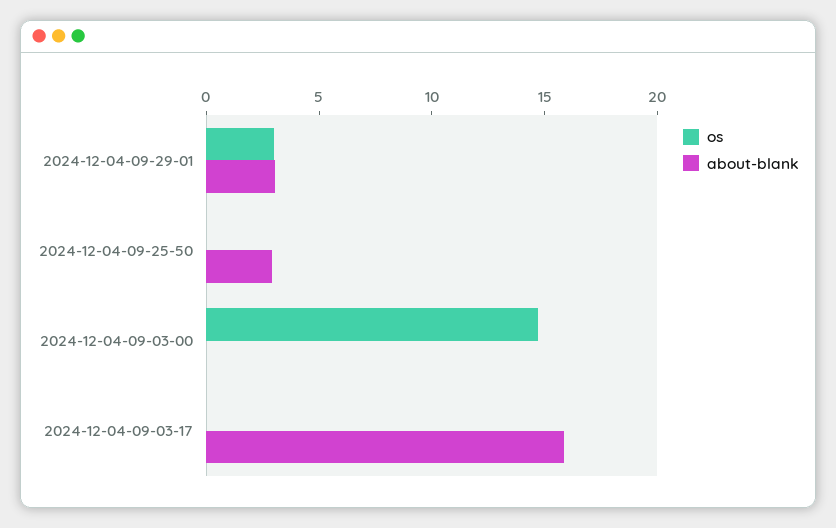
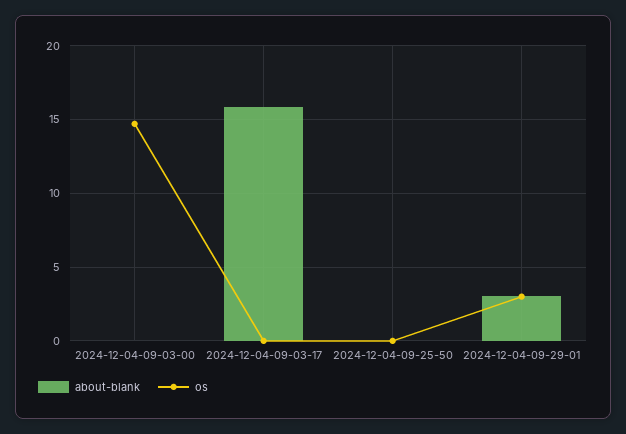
about-blank, 2024-12-04-09-25-50: 3 -> 0

